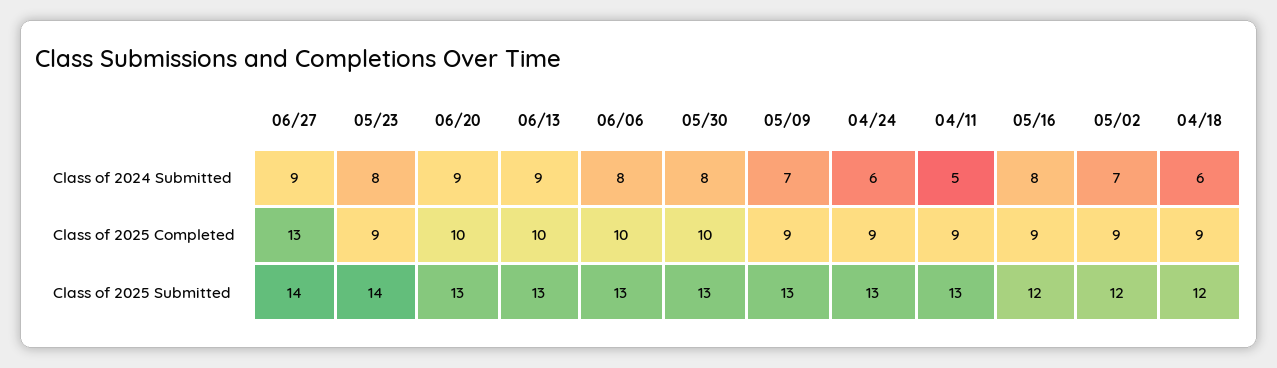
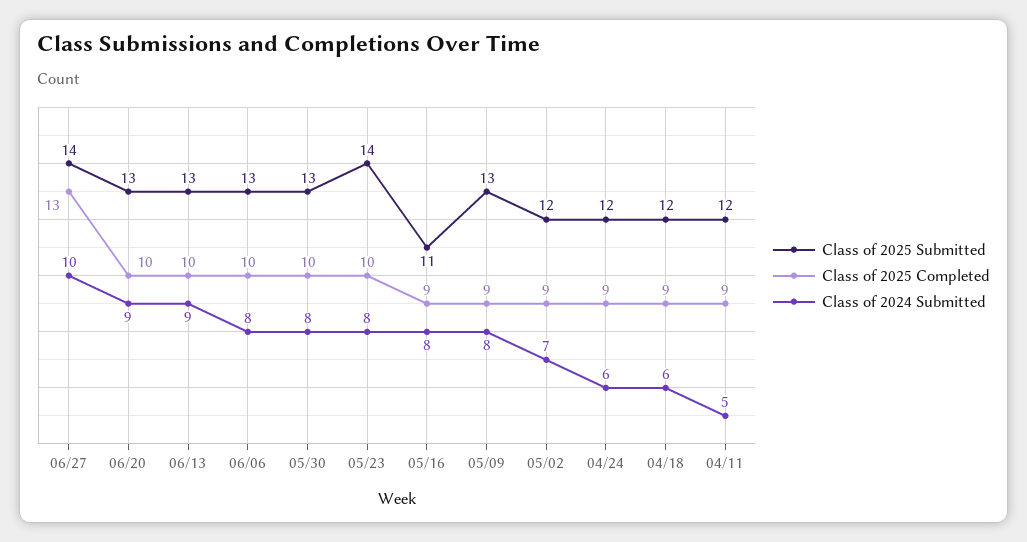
Class of 2024 Submitted, 06/27: 9 -> 10
Class of 2024 Submitted, 05/09: 7 -> 8
Class of 2025 Completed, 05/23: 9 -> 10
Class of 2025 Submitted, 04/24: 13 -> 12
Class of 2025 Submitted, 04/11: 13 -> 12
Class of 2025 Submitted, 05/16: 12 -> 11

